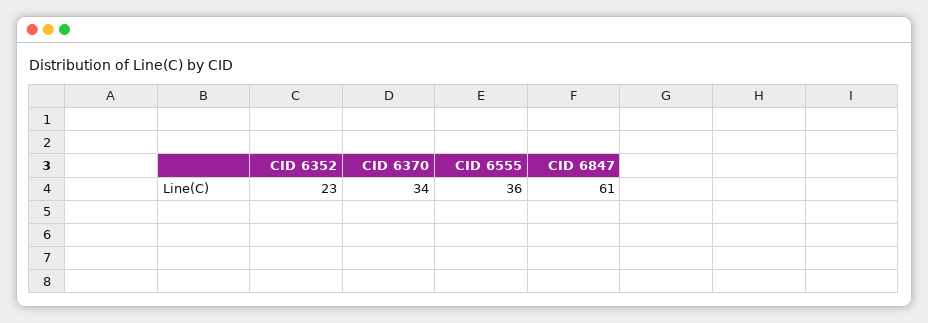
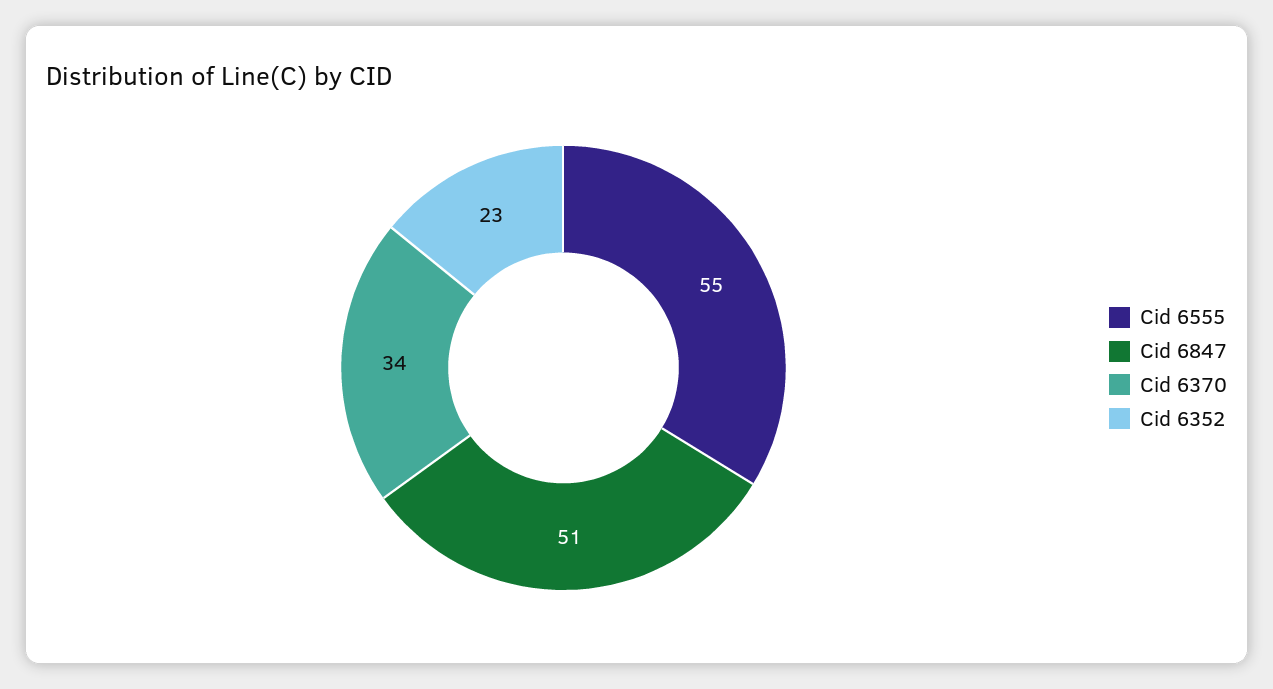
CID 6555: 36 -> 55
CID 6847: 61 -> 51

